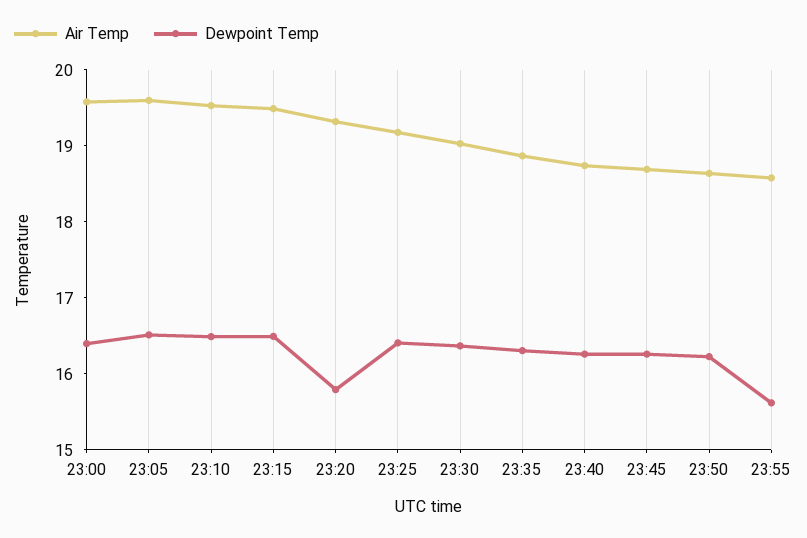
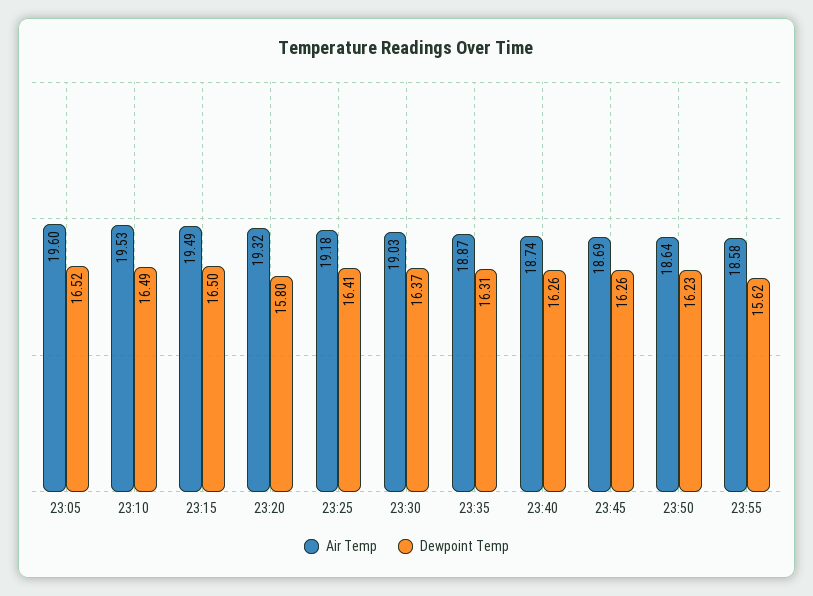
Air Temp, 23:00: 19.6 -> none
Dewpoint Temp, 23:00: 16.4 -> none

